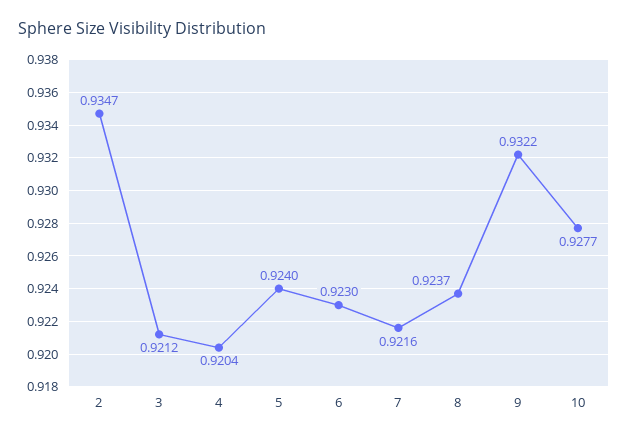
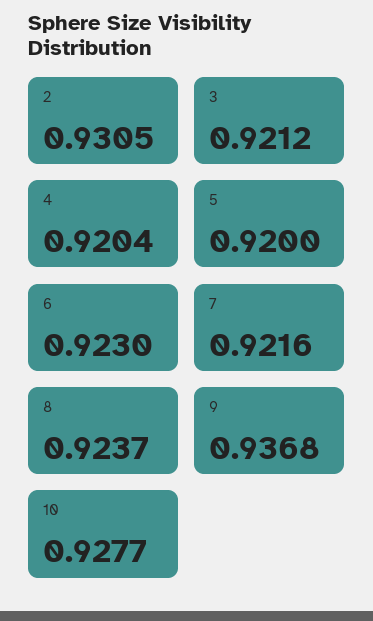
2: 0.9347 -> 0.9305
5: 0.924 -> 0.92
9: 0.9322 -> 0.9368

